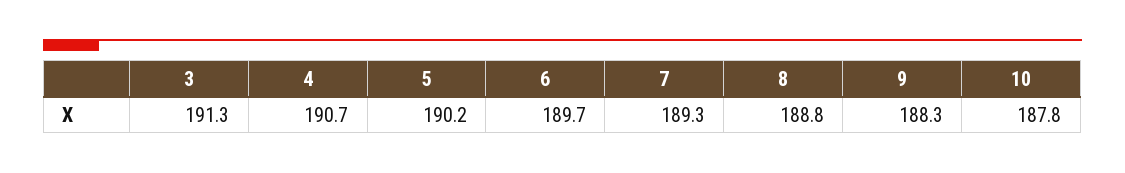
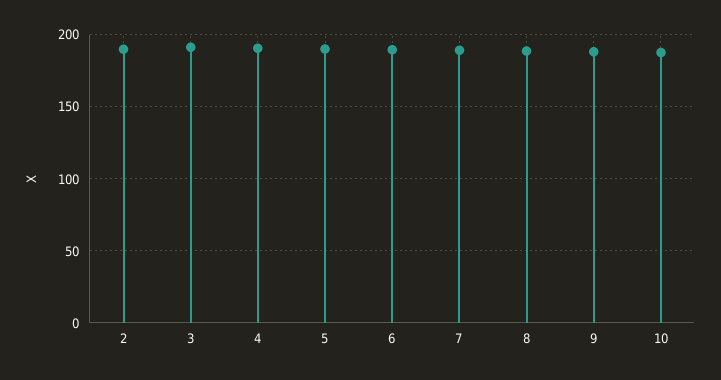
2: none -> 190

